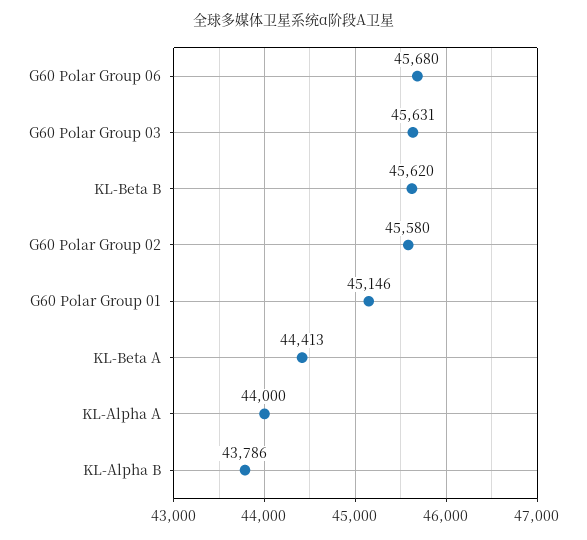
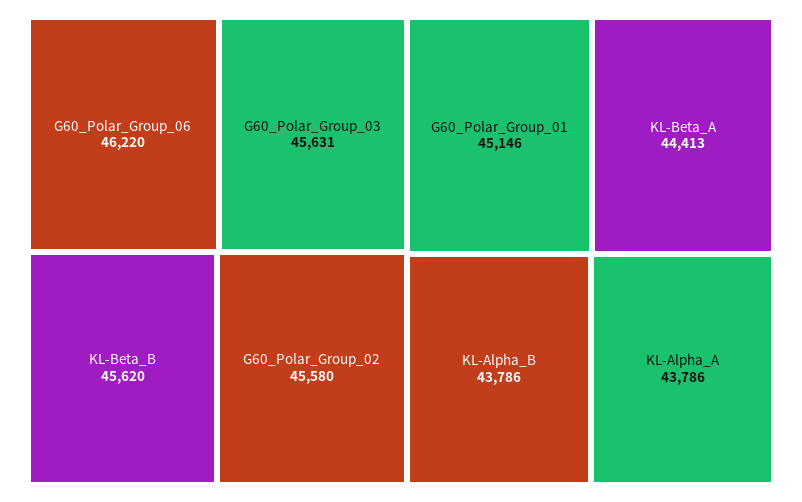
G60 Polar Group 06: 45680 -> 46220
KL-Alpha A: 44000 -> 43786

